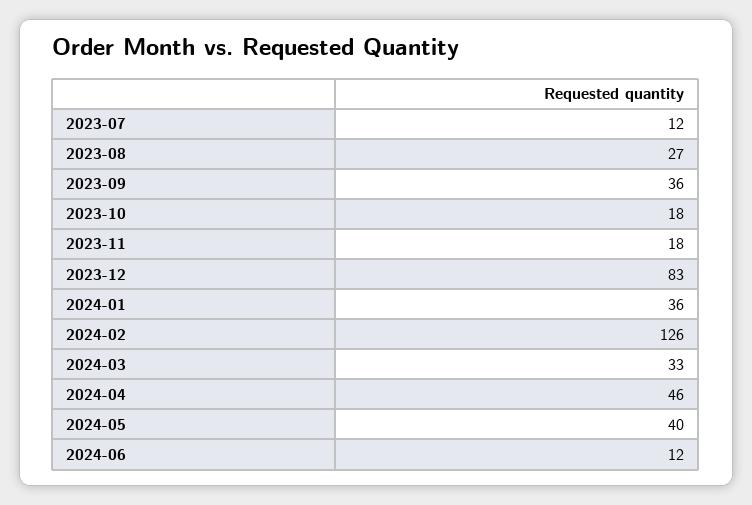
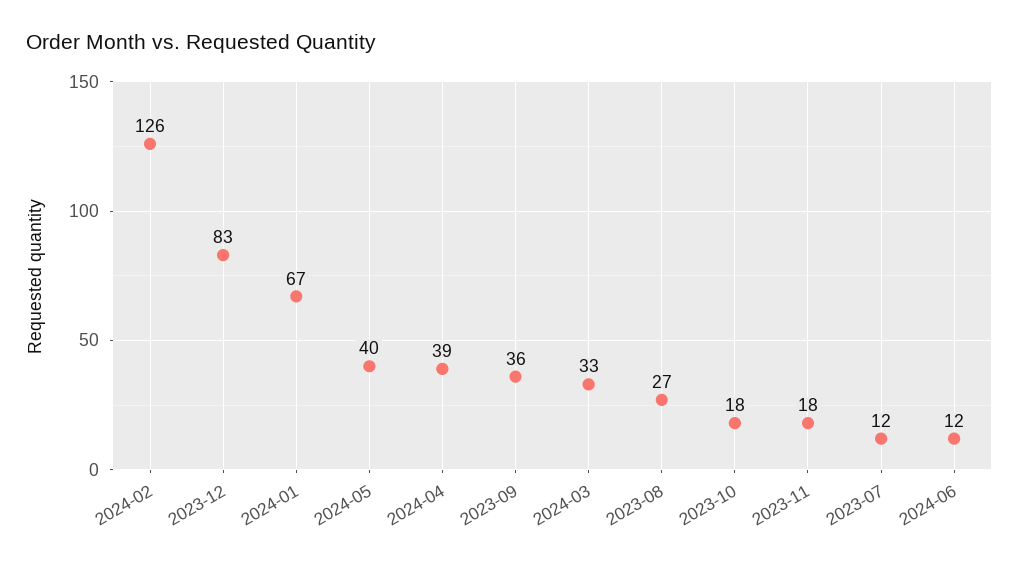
2024-01: 36 -> 67
2024-04: 46 -> 39

